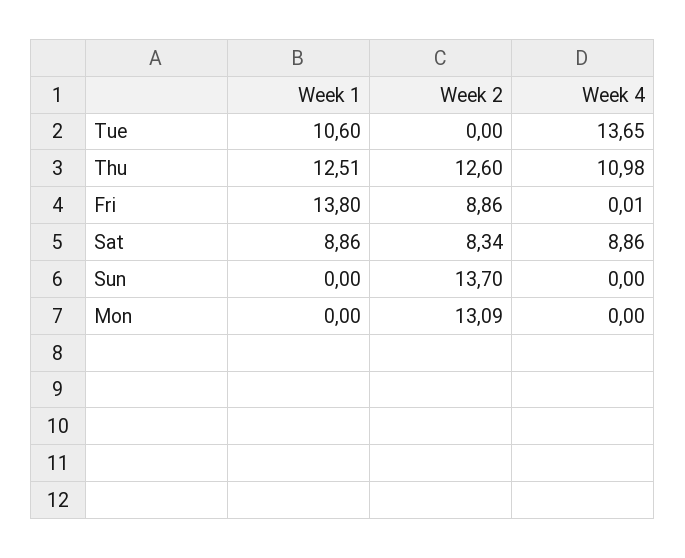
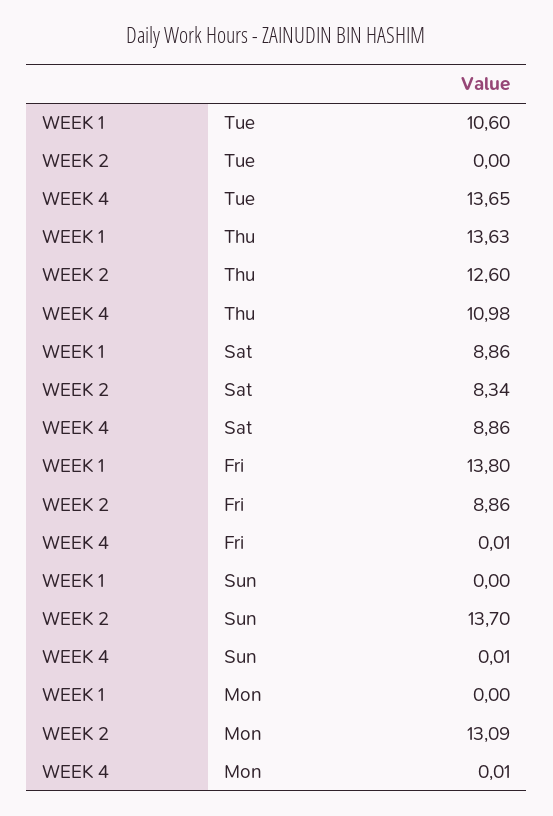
Week 1, Thu: 12.51 -> 13.63
Week 4, Sun: 0 -> 0.01
Week 4, Mon: 0 -> 0.01

